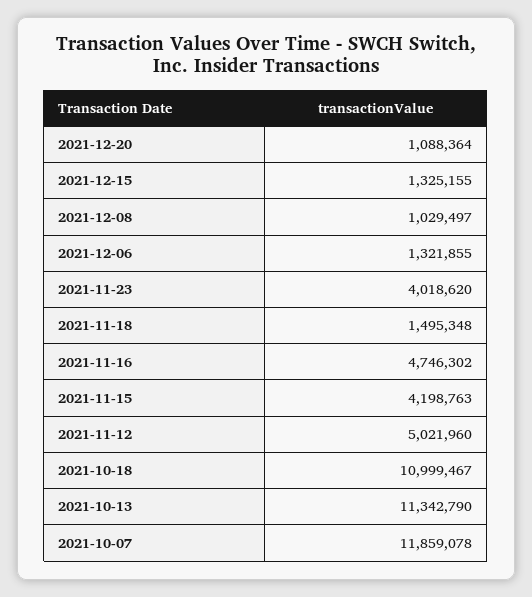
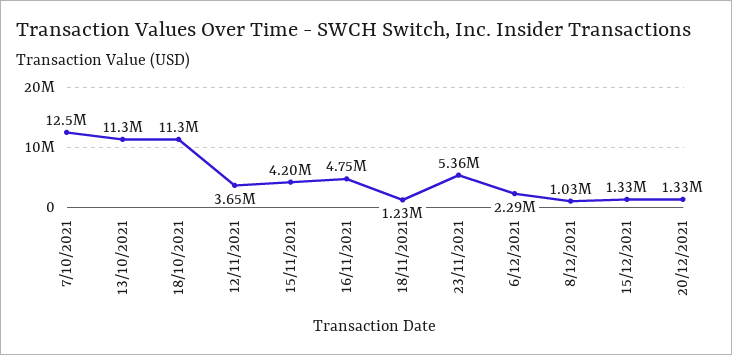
2021-12-20: 1088364 -> 1330000
2021-12-06: 1321855 -> 2290000
2021-11-23: 4018620 -> 5360000
2021-11-18: 1495348 -> 1230000
2021-11-12: 5021960 -> 3650000
2021-10-18: 10999467 -> 11300000
2021-10-07: 11859078 -> 12500000

